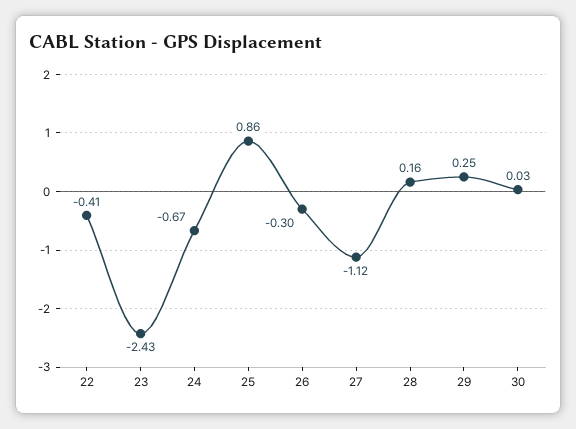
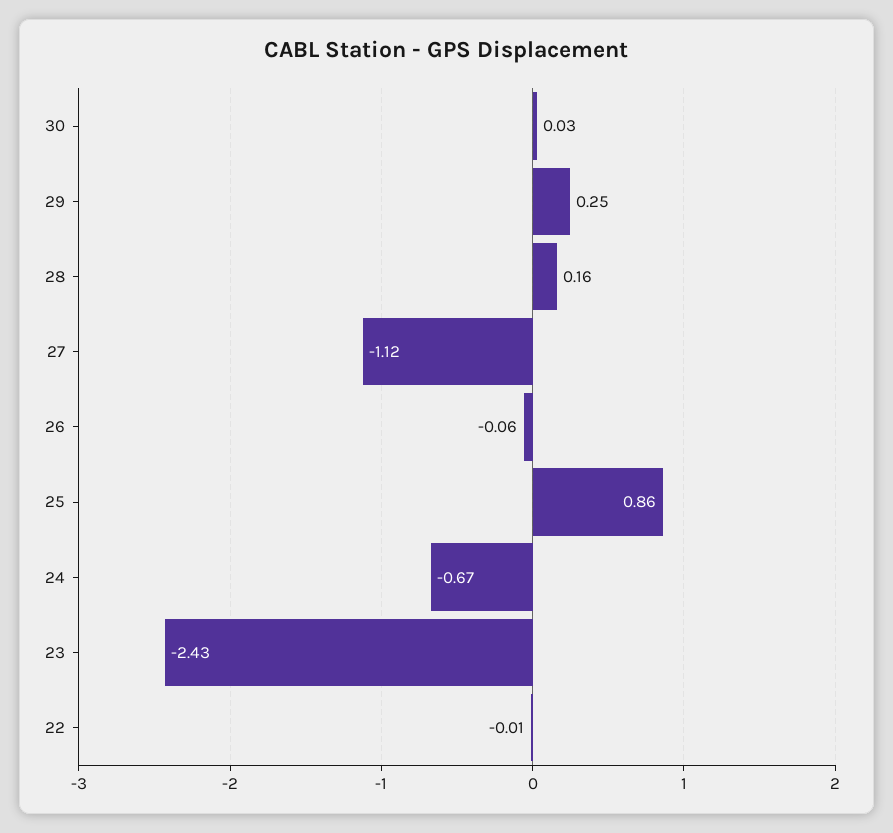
22: -0.41 -> -0.01
26: -0.3 -> -0.06

